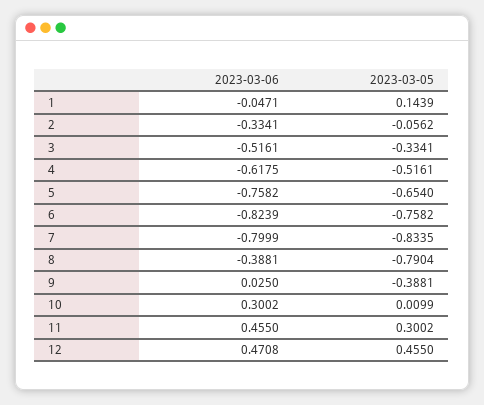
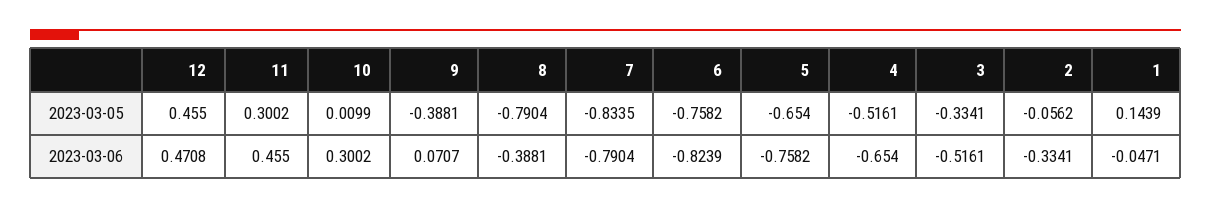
2023-03-06, 4: -0.6175 -> -0.654
2023-03-06, 7: -0.7999 -> -0.7904
2023-03-06, 9: 0.025 -> 0.0707

